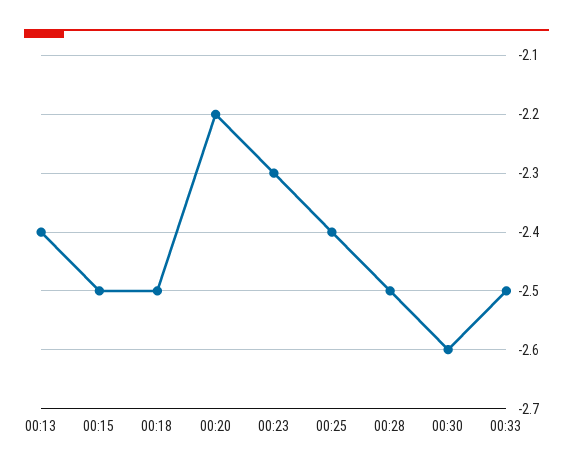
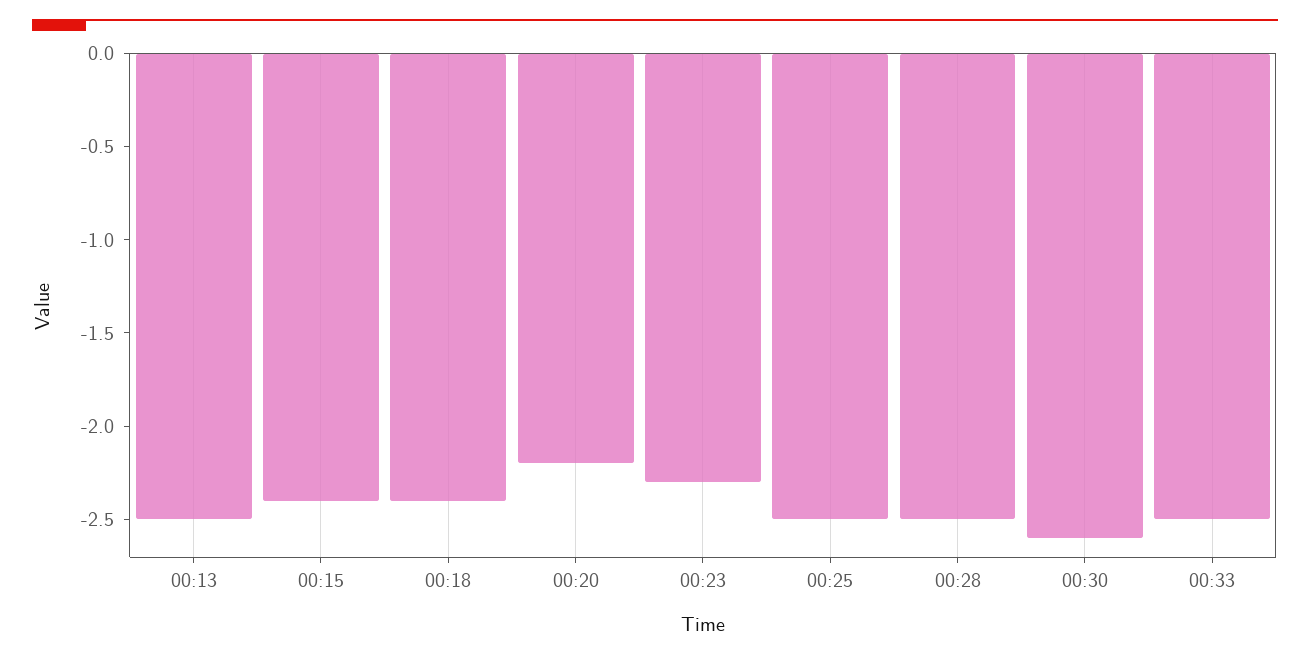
00:13: -2.4 -> -2.5
00:15: -2.5 -> -2.4
00:18: -2.5 -> -2.4
00:25: -2.4 -> -2.5

